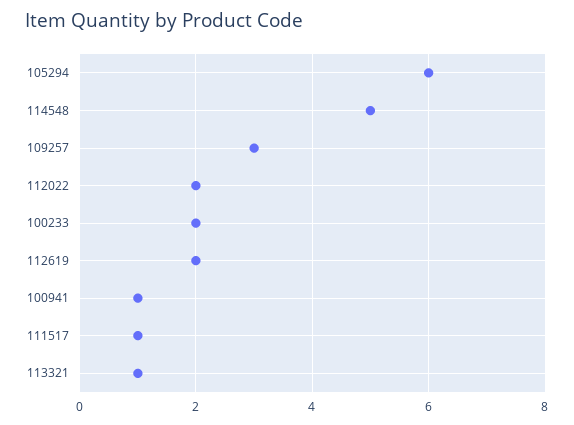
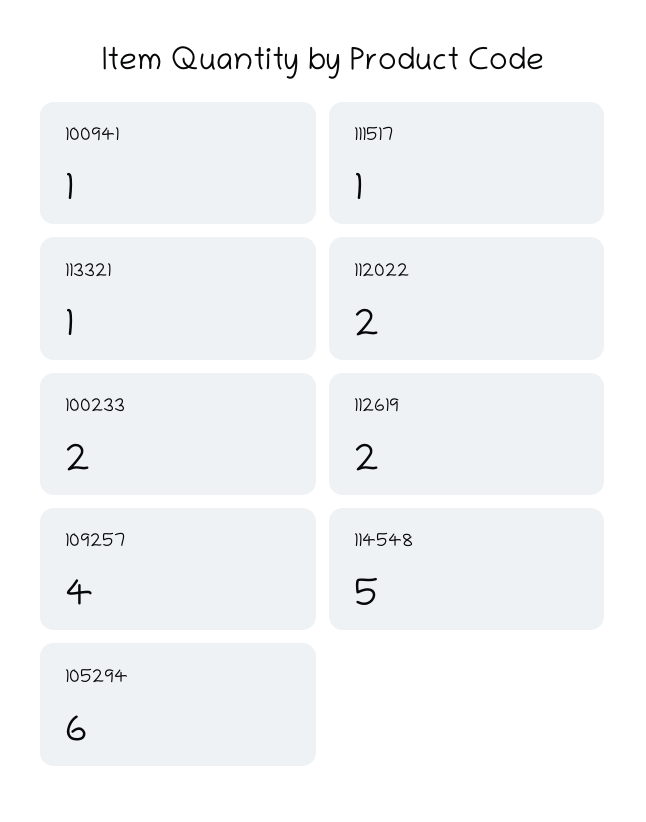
109257: 3 -> 4

